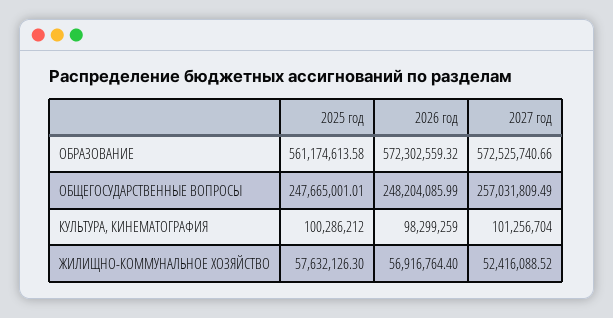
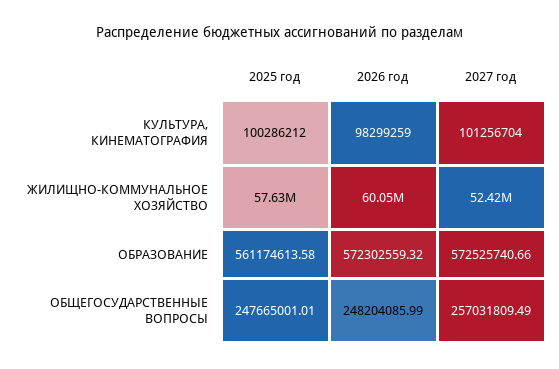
2026 год, ЖИЛИЩНО-КОММУНАЛЬНОЕ ХОЗЯЙСТВО: 56916764.4 -> 60050000

